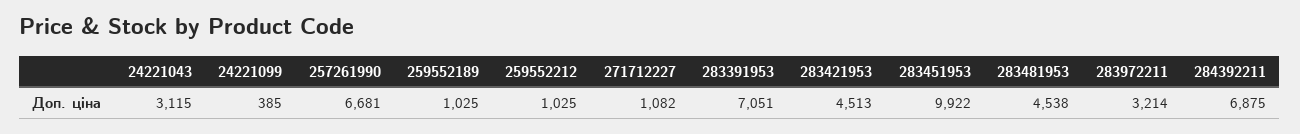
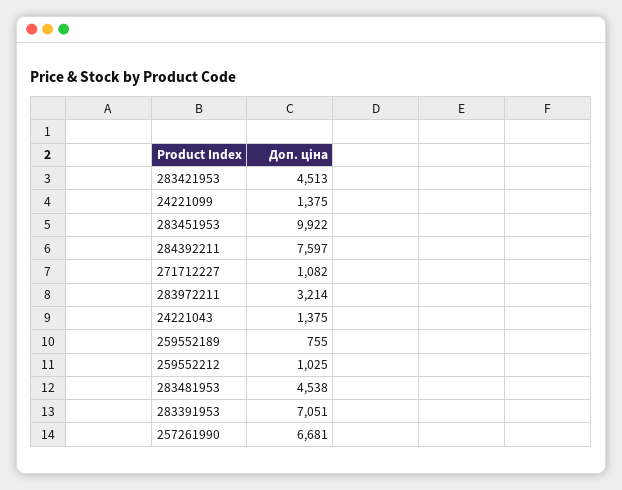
24221043: 3115 -> 1375
24221099: 385 -> 1375
259552189: 1025 -> 755
284392211: 6875 -> 7597

